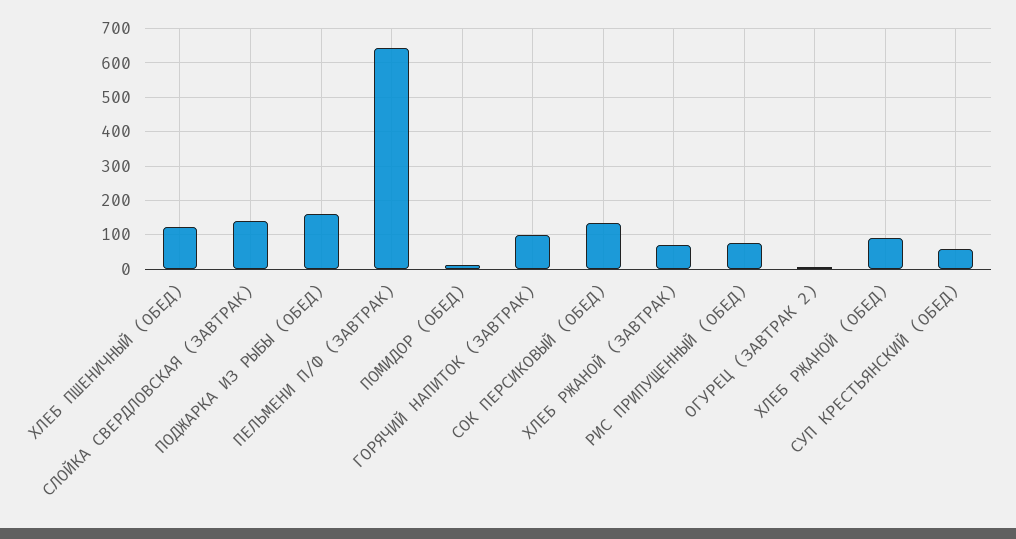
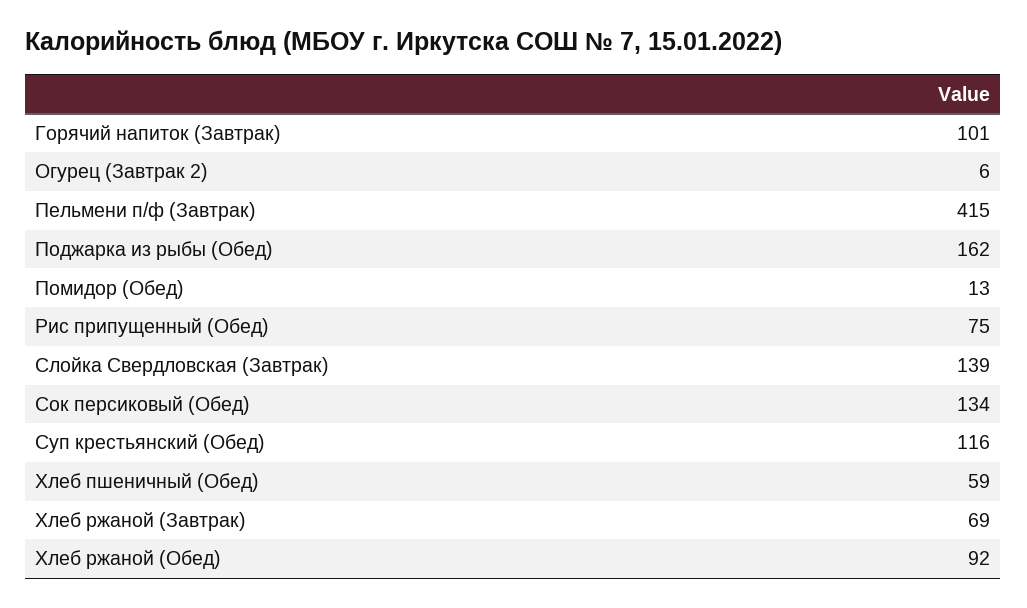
ХЛЕБ ПШЕНИЧНЫЙ (ОБЕД): 120 -> 59
ПЕЛЬМЕНИ П/Ф (ЗАВТРАК): 640 -> 415
СУП КРЕСТЬЯНСКИЙ (ОБЕД): 60 -> 116

